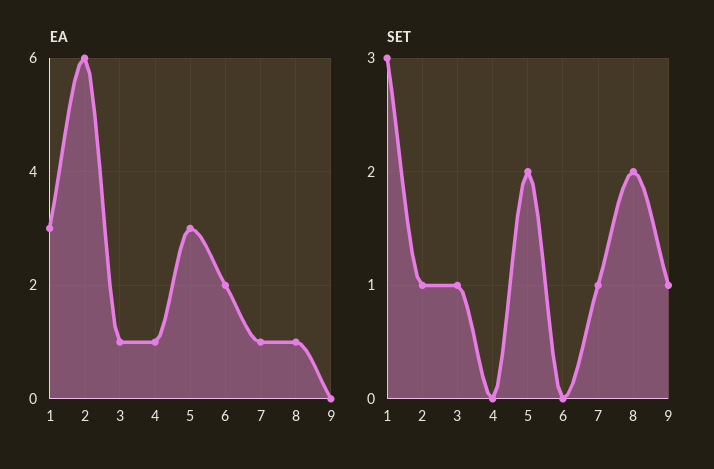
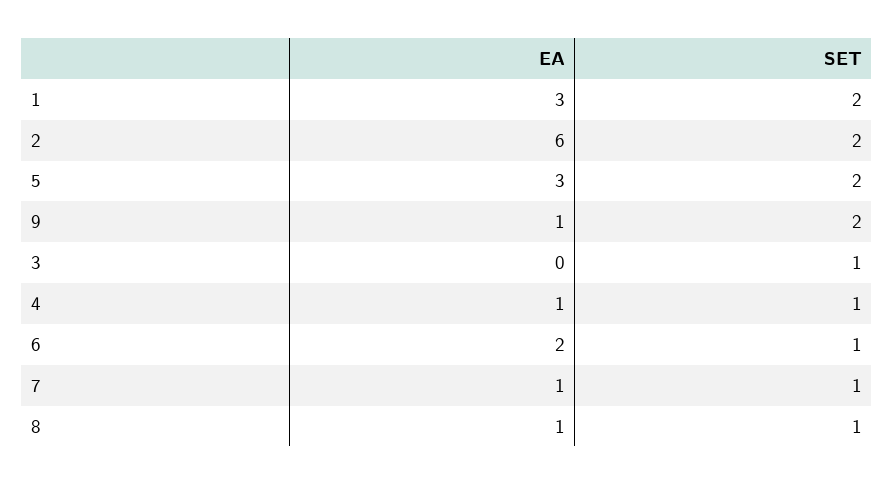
EA, 3: 1 -> 0
EA, 9: 0 -> 1
SET, 1: 3 -> 2
SET, 2: 1 -> 2
SET, 4: 0 -> 1
SET, 6: 0 -> 1
SET, 8: 2 -> 1
SET, 9: 1 -> 2

